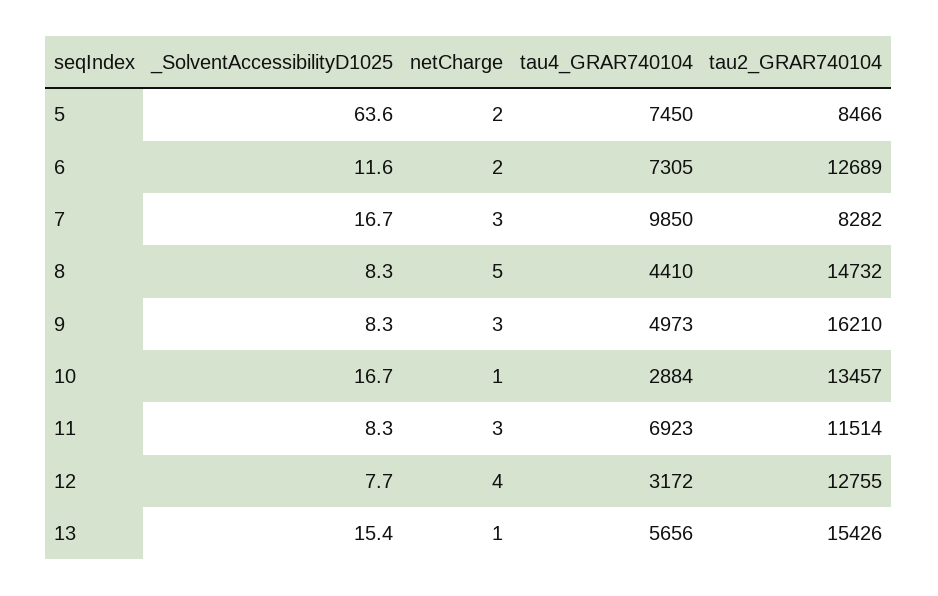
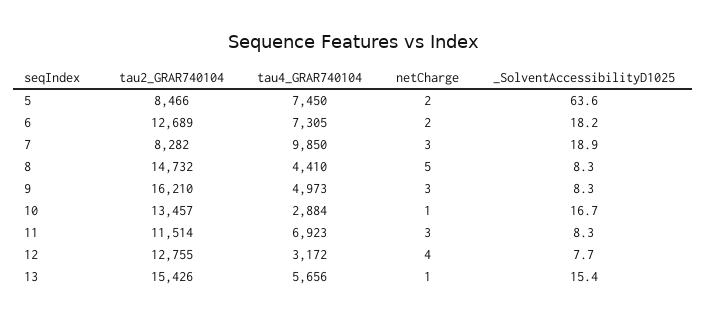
_SolventAccessibilityD1025, 6: 11.6 -> 18.2
_SolventAccessibilityD1025, 7: 16.7 -> 18.9

